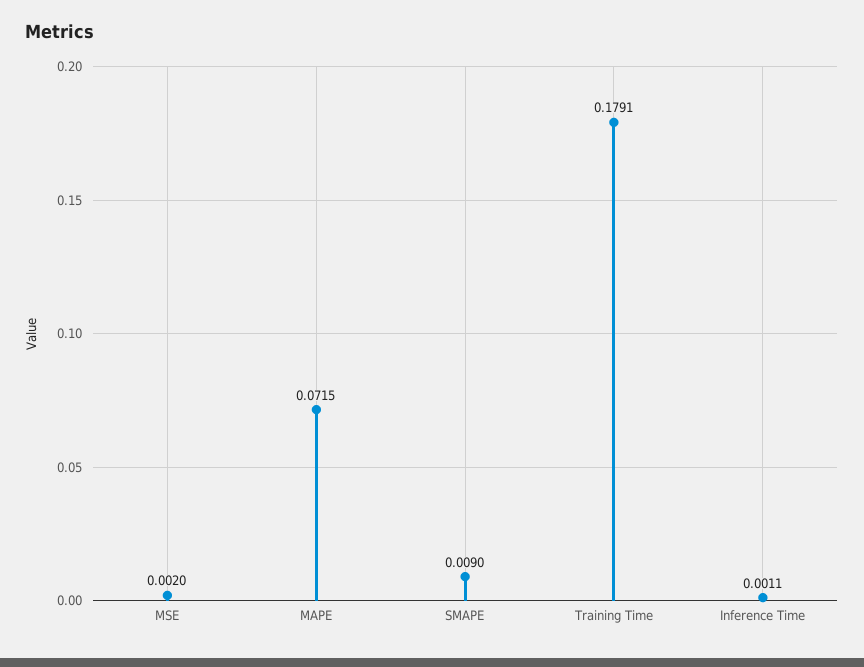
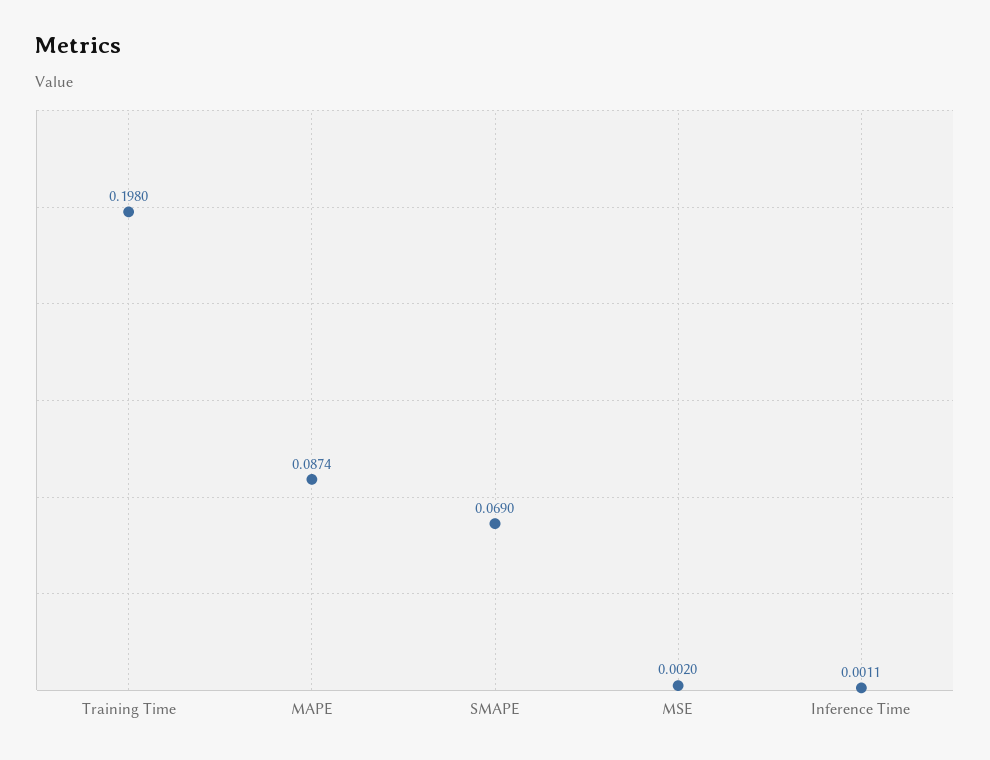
MAPE: 0.0715 -> 0.0874
SMAPE: 0.009 -> 0.069
Training Time: 0.1791 -> 0.198

